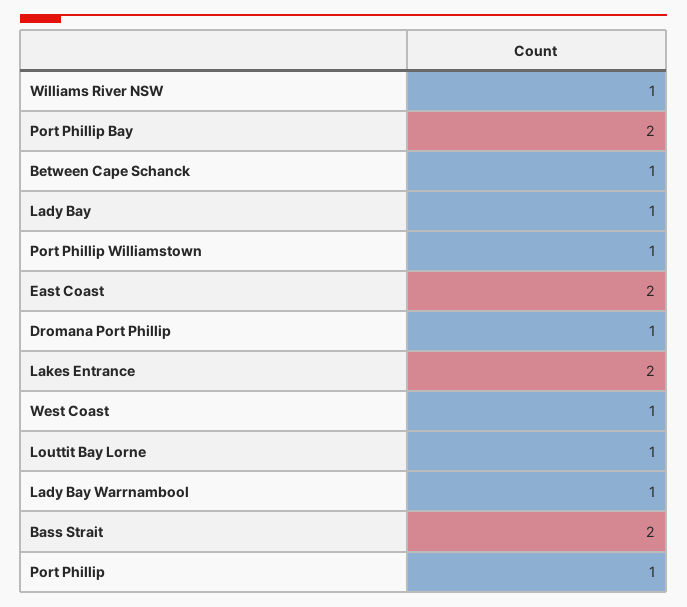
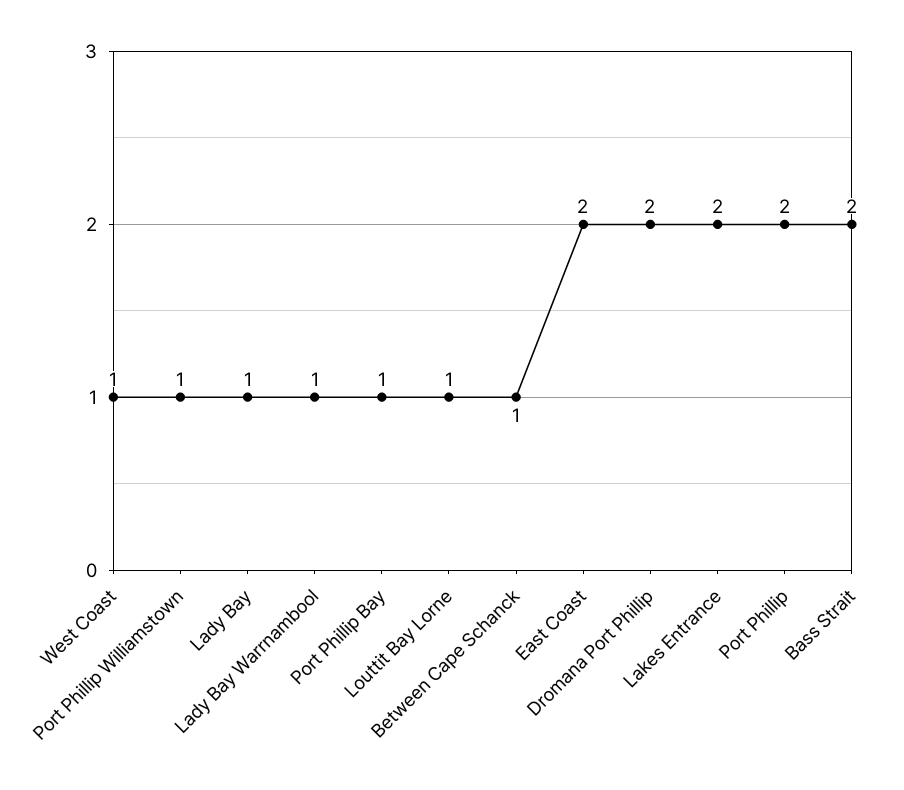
Williams River NSW: 1 -> none
Port Phillip Bay: 2 -> 1
Dromana Port Phillip: 1 -> 2
Port Phillip: 1 -> 2

